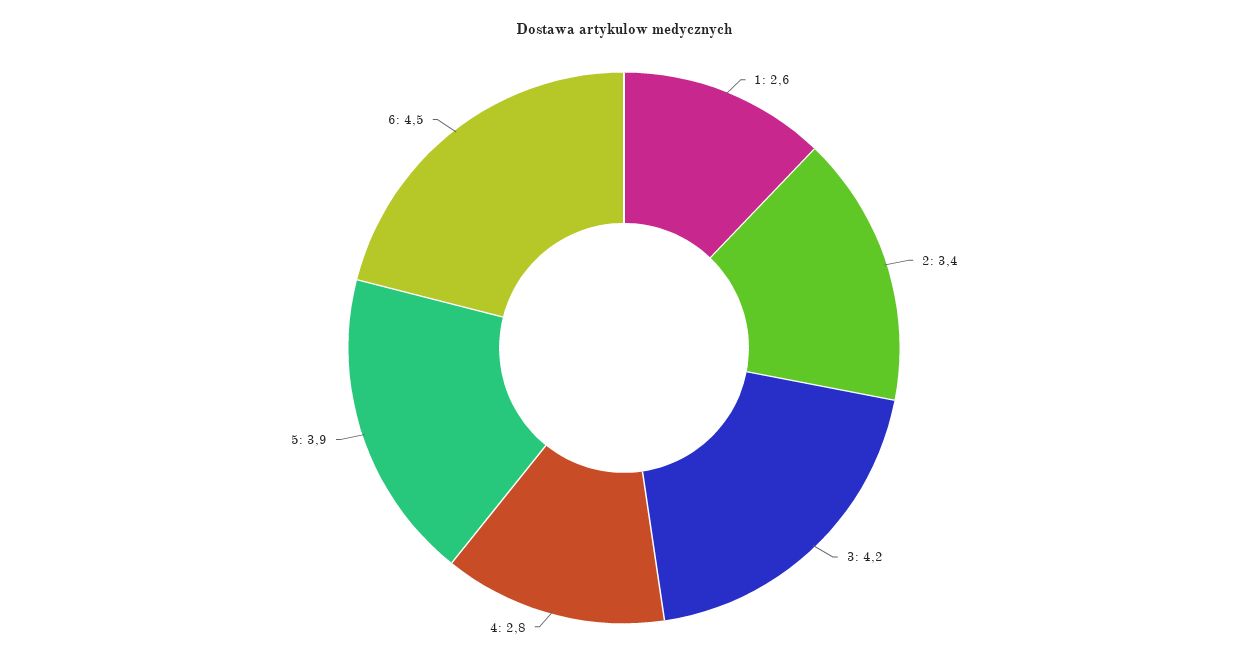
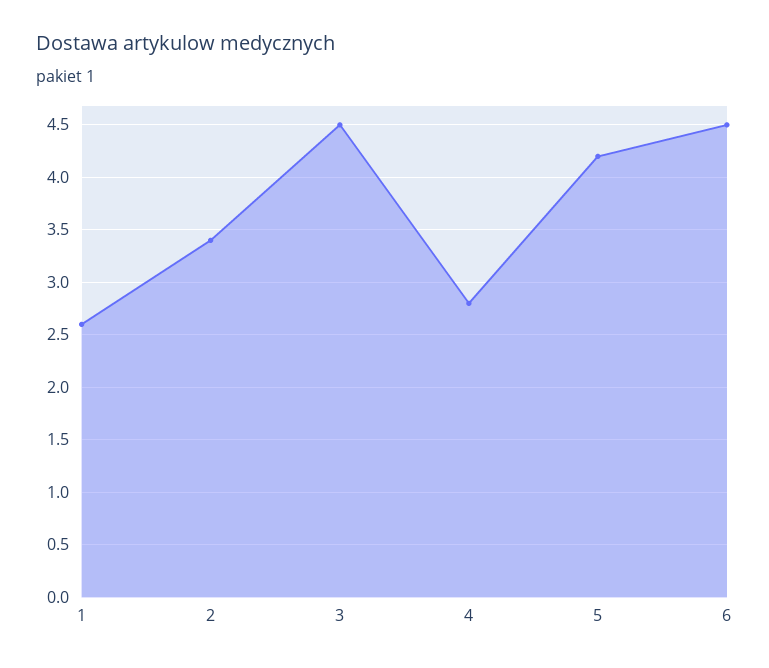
3: 4.2 -> 4.5
5: 3.9 -> 4.2

